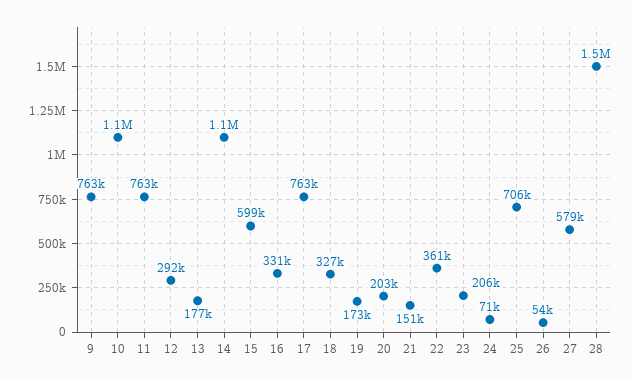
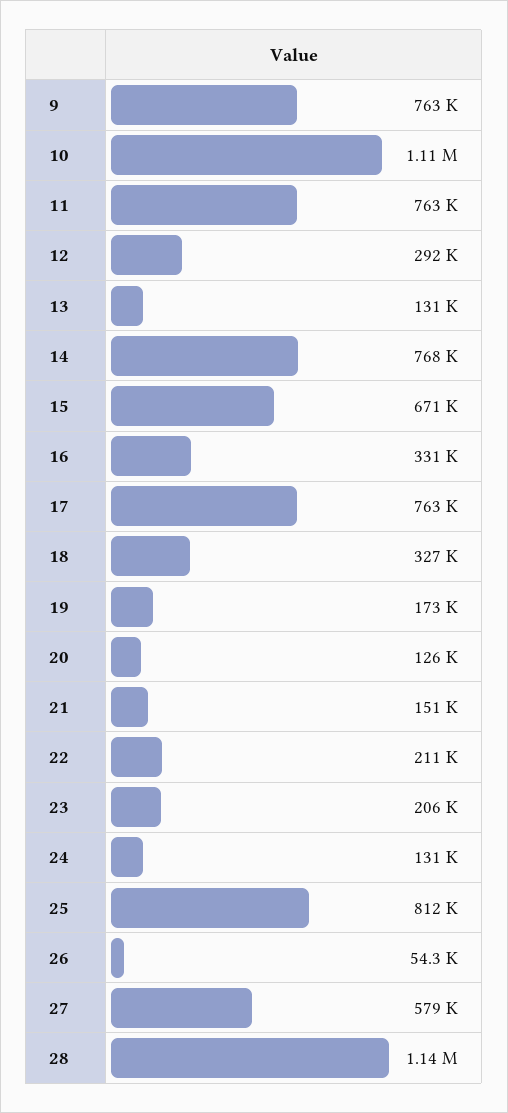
13: 177000 -> 131000
14: 1100000 -> 768000
15: 599000 -> 671000
20: 203000 -> 126000
22: 361000 -> 211000
24: 71000 -> 131000
25: 706000 -> 812000
28: 1500000 -> 1140000

